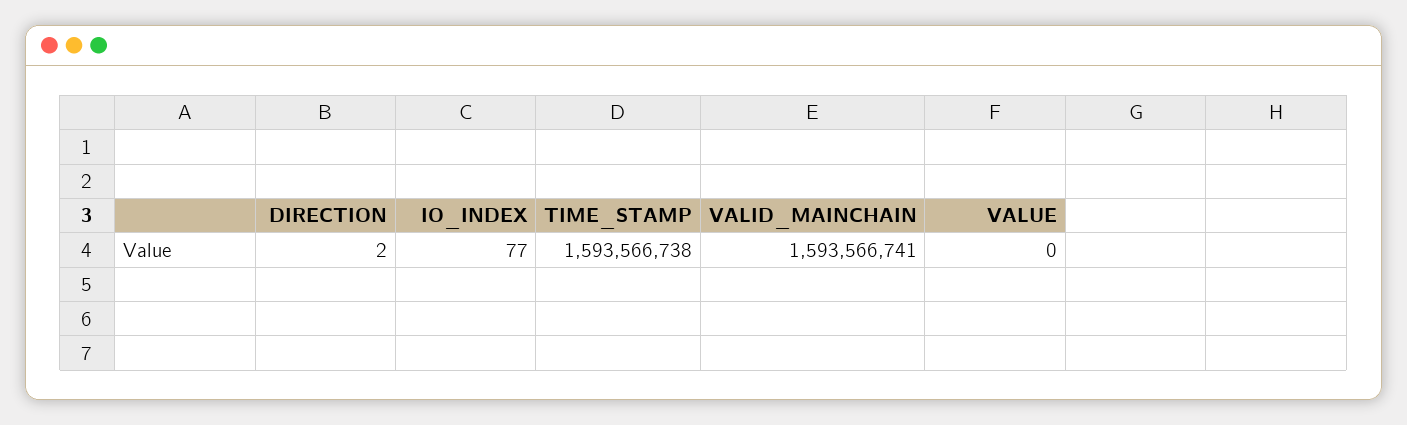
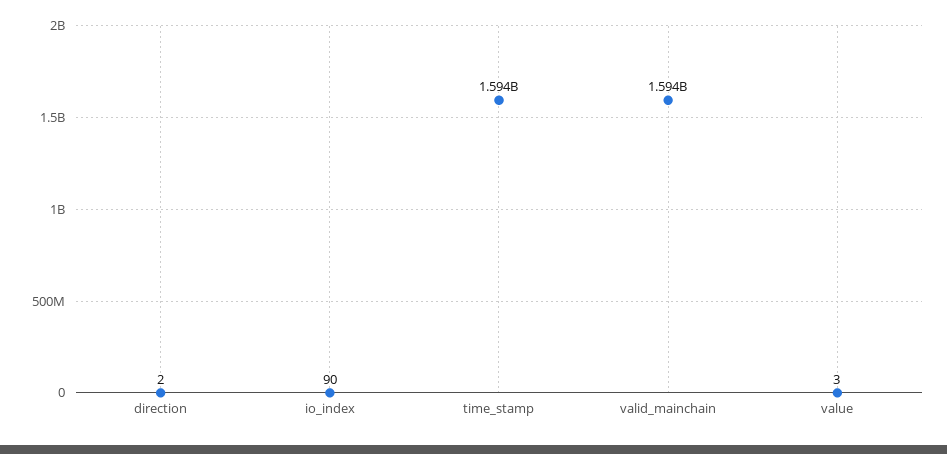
IO_INDEX: 77 -> 90
VALUE: 0 -> 3

